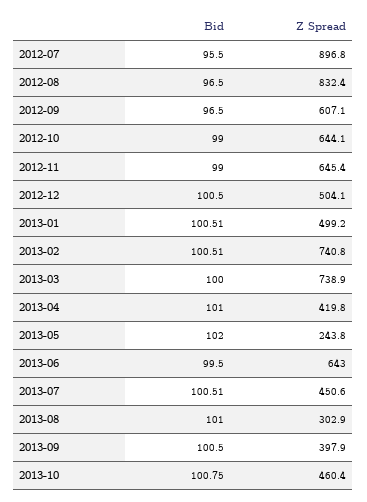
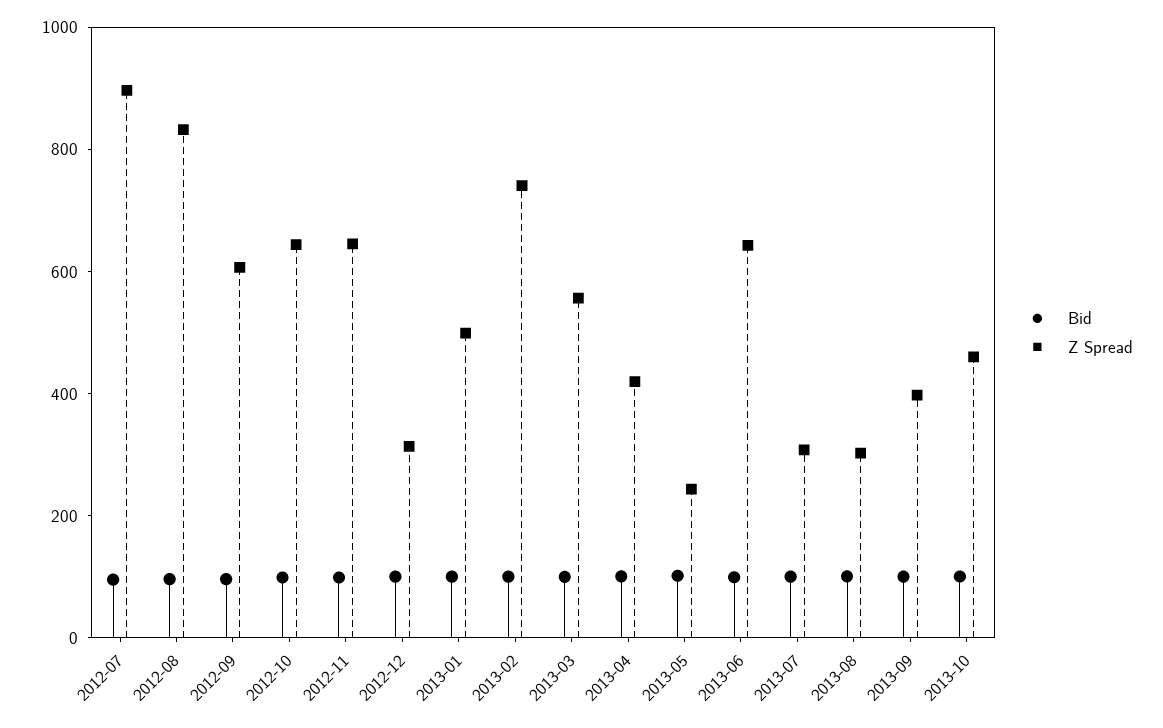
Z Spread, 2012-12: 504.1 -> 300
Z Spread, 2013-03: 738.9 -> 550
Z Spread, 2013-07: 450.6 -> 300

